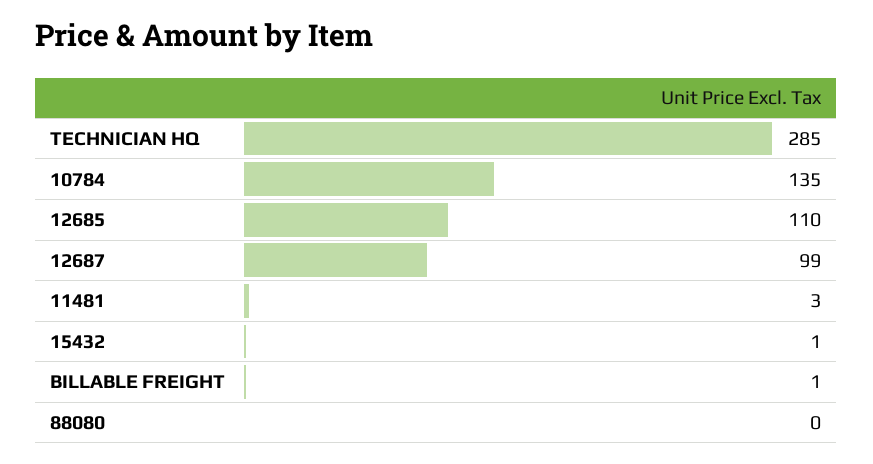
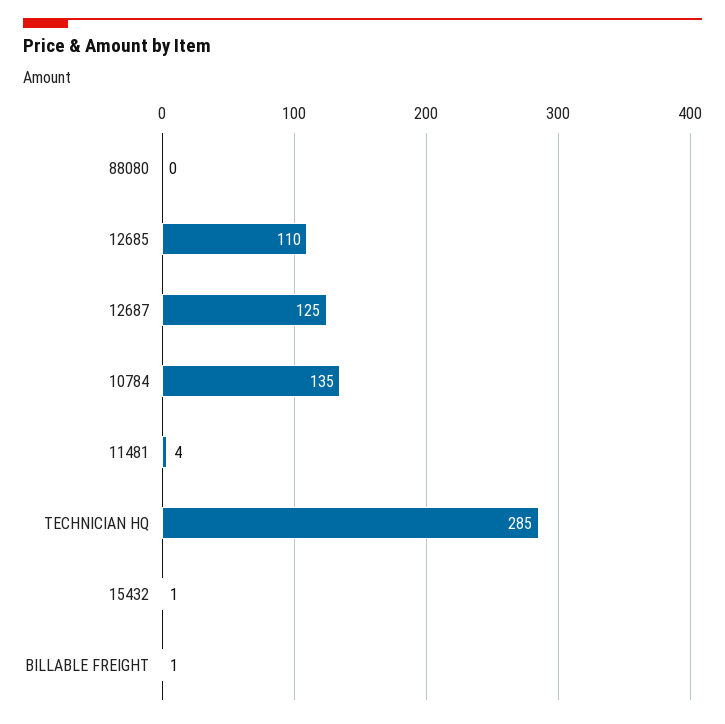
12687: 99 -> 125
11481: 3 -> 4

